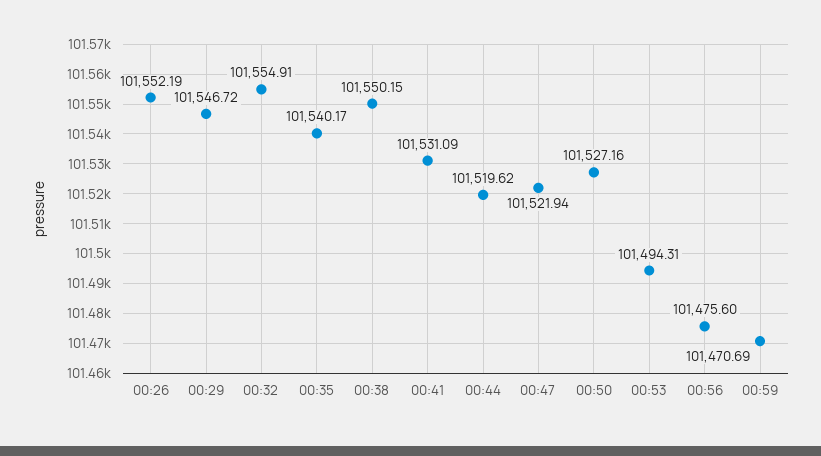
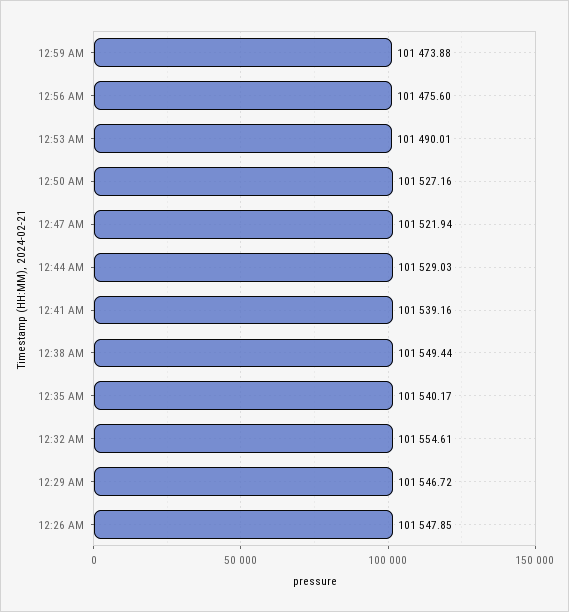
00:26: 101552.19 -> 101547.85
00:32: 101554.91 -> 101554.61
00:38: 101550.15 -> 101549.44
00:41: 101531.09 -> 101539.16
00:44: 101519.62 -> 101529.03
00:53: 101494.31 -> 101490.01
00:59: 101470.69 -> 101473.88

